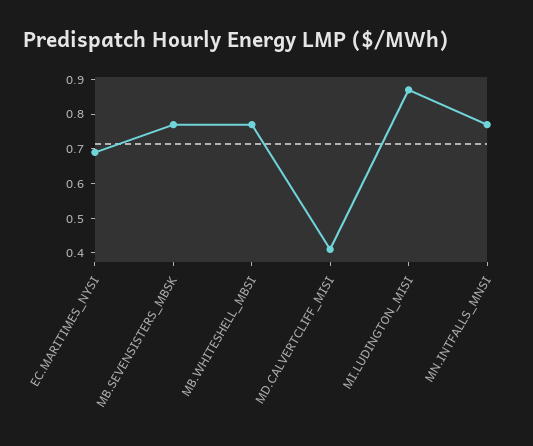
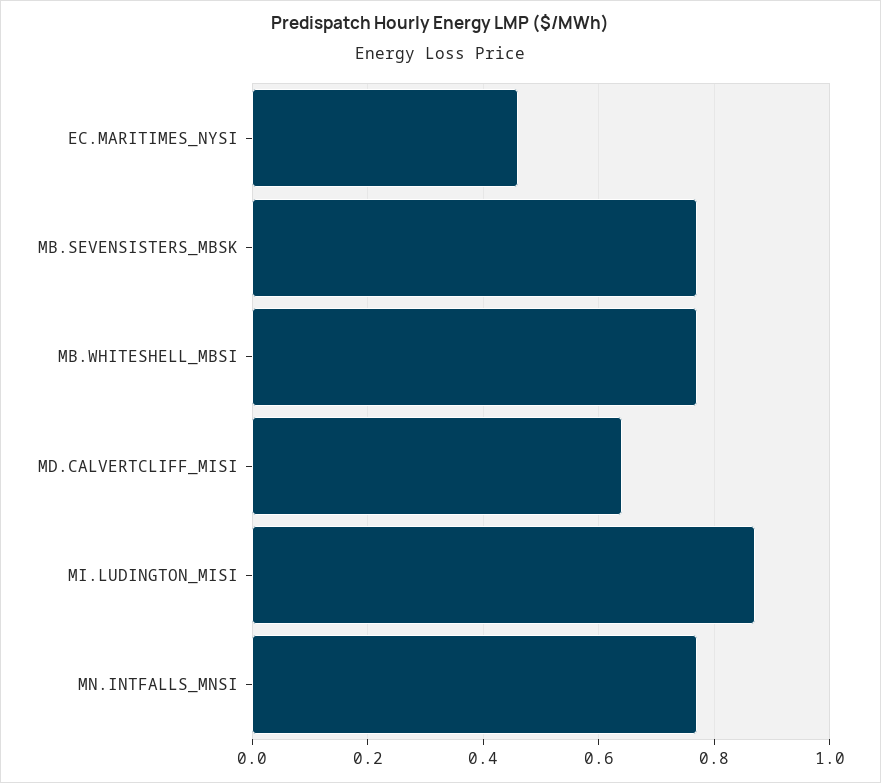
EC.MARITIMES_NYSI: 0.7 -> 0.45
MD.CALVERTCLIFF_MISI: 0.4 -> 0.65

